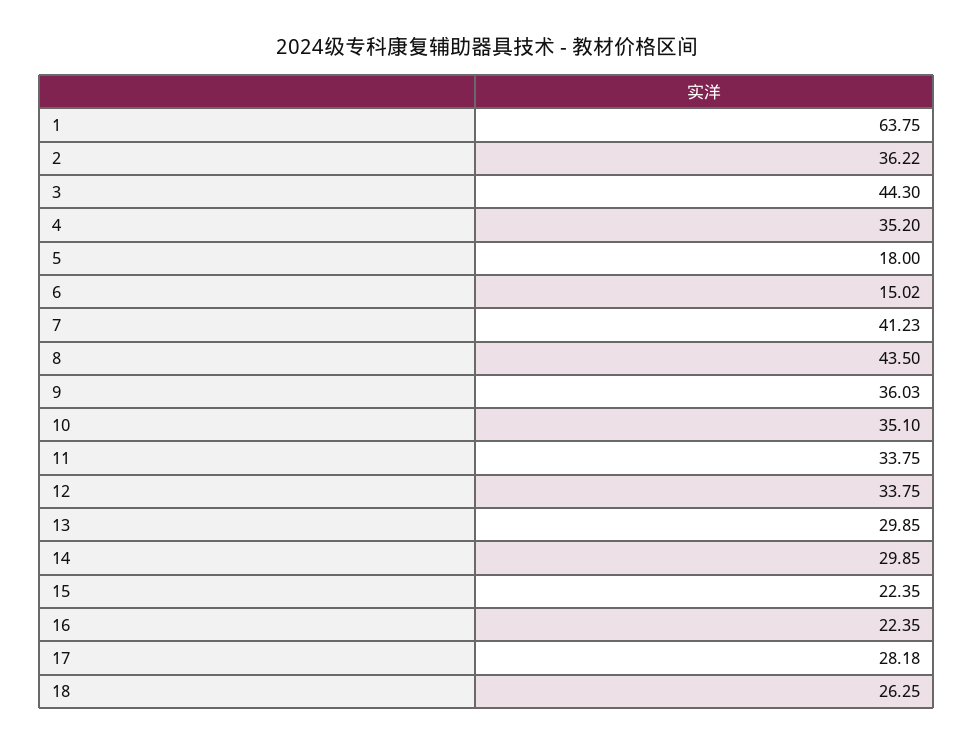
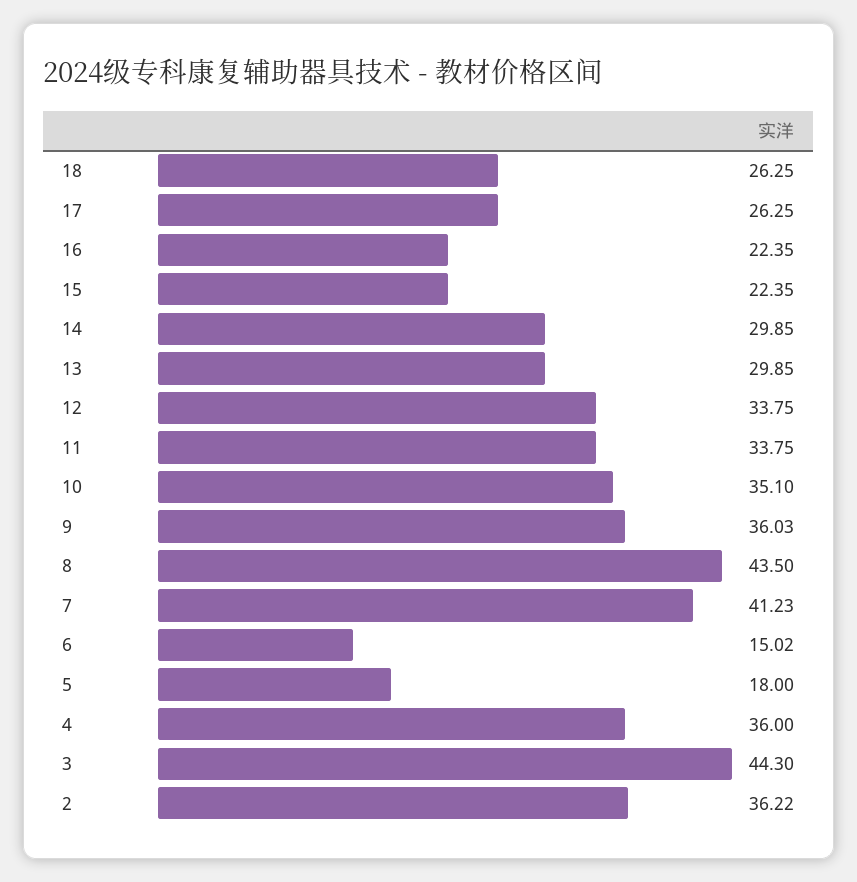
1: 63.75 -> none
4: 35.2 -> 36
17: 28.18 -> 26.25

